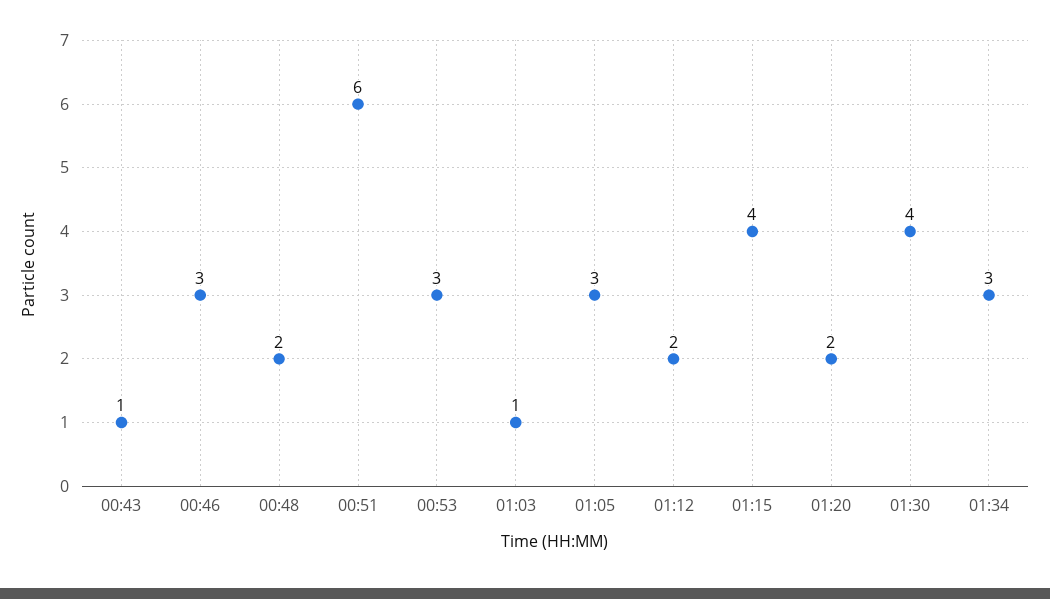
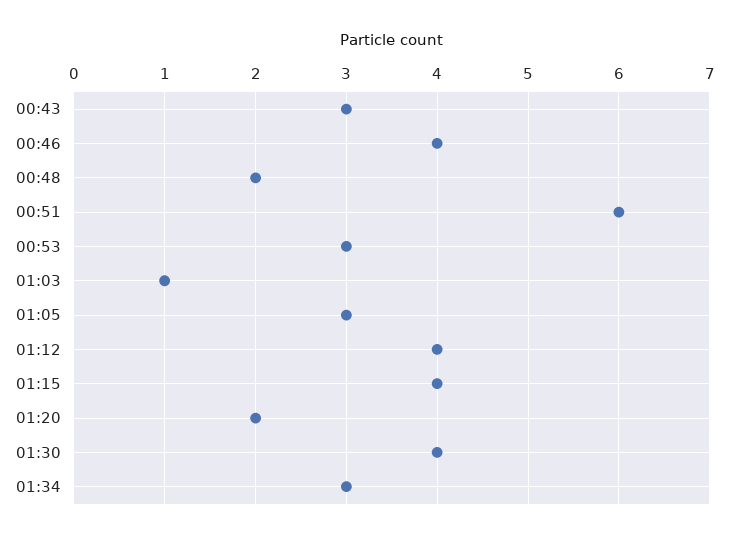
00:43: 1 -> 3
00:46: 3 -> 4
01:12: 2 -> 4

